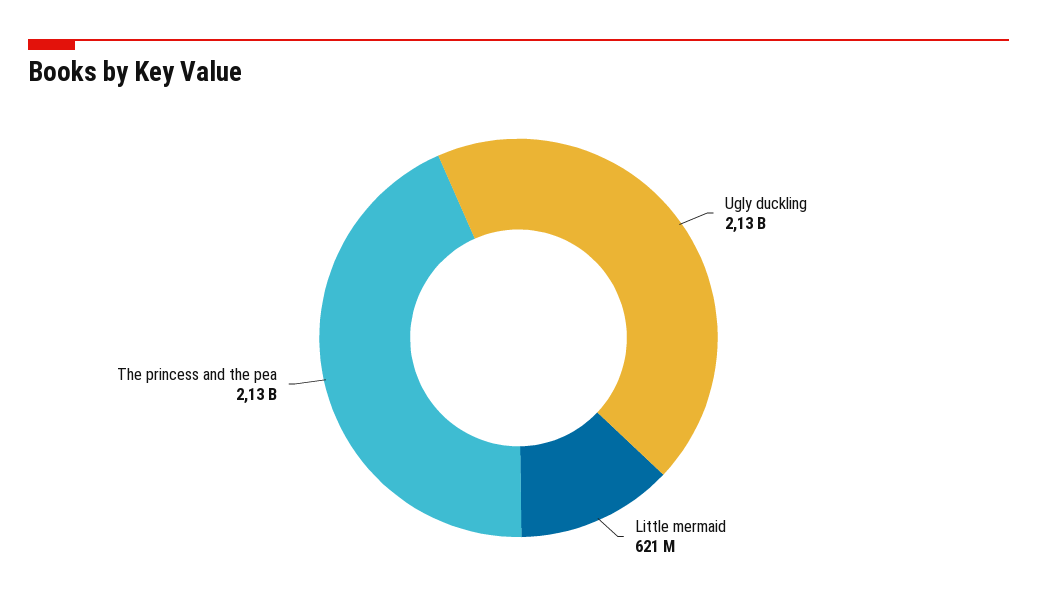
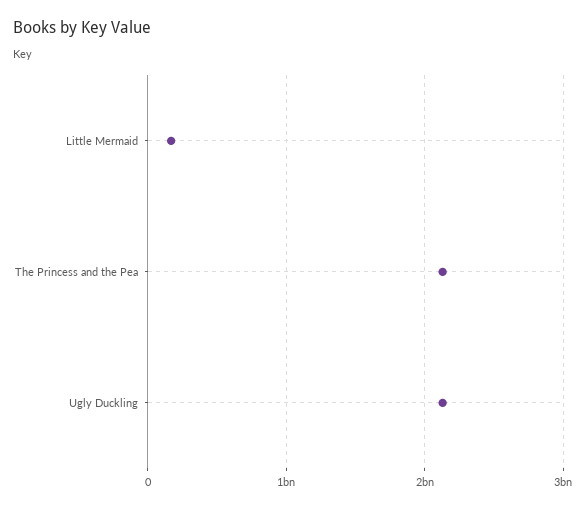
Little mermaid: 621000000 -> 200000000

